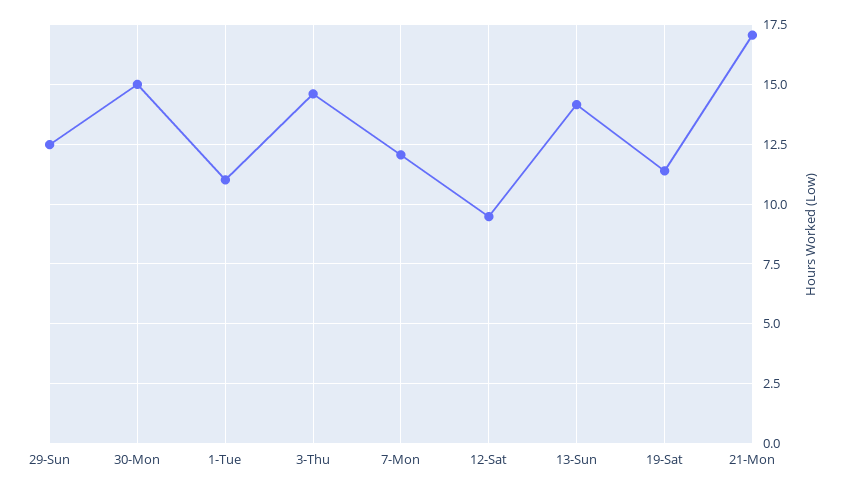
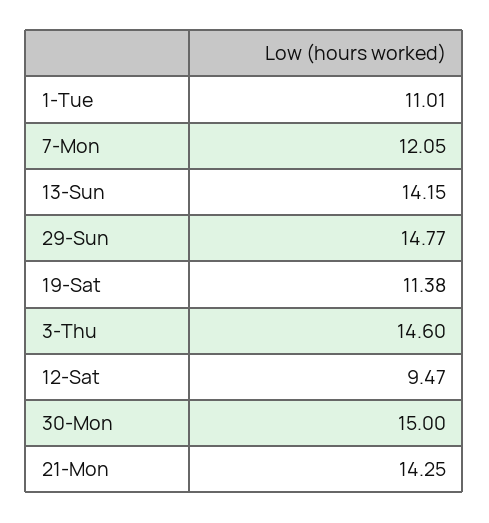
29-Sun: 12.5 -> 14.77
21-Mon: 17 -> 14.25

